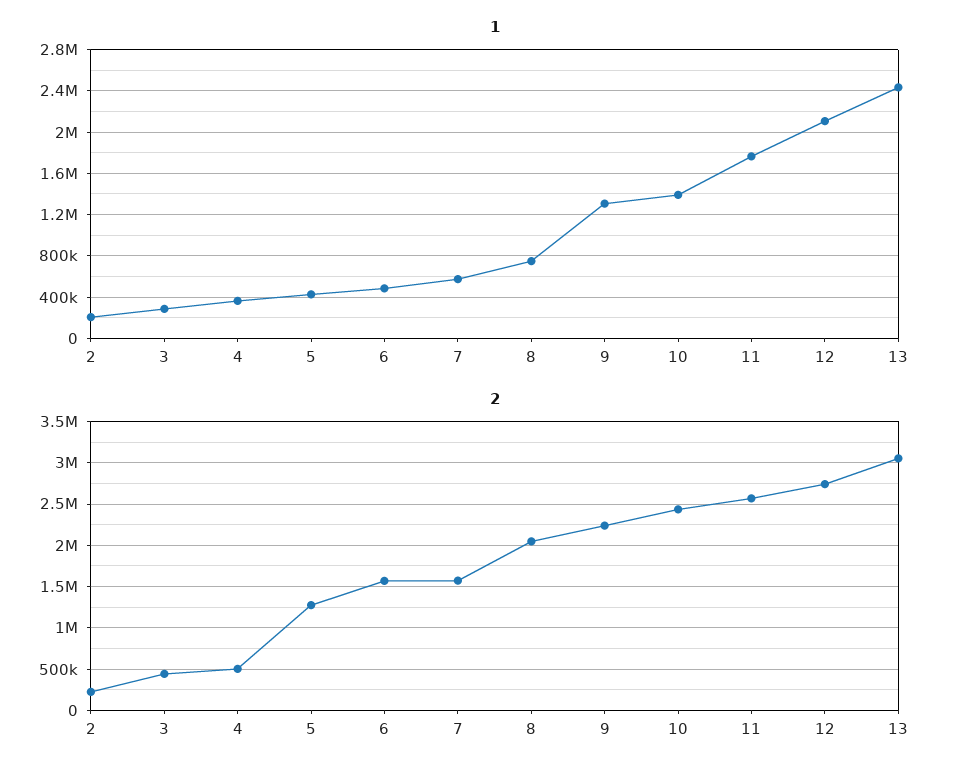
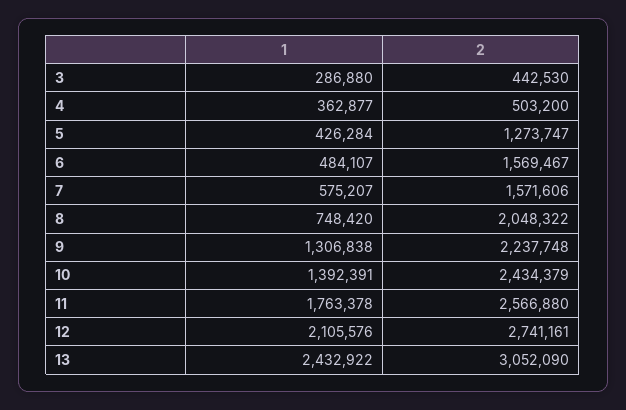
1, 2: 200000 -> none
2, 2: 200000 -> none

